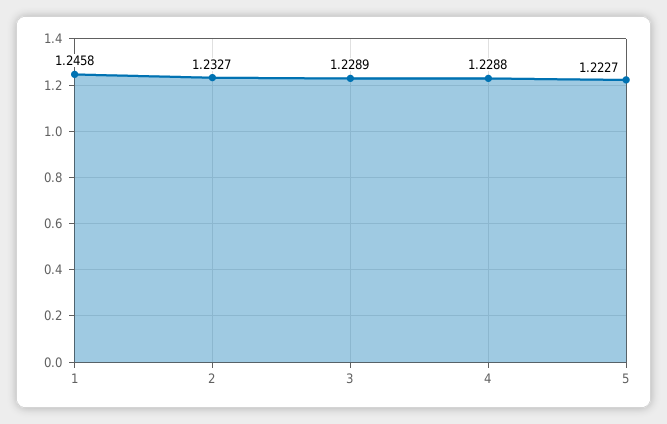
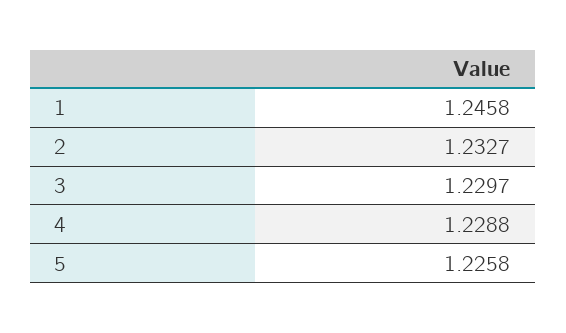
3: 1.2289 -> 1.2297
5: 1.2227 -> 1.2258

